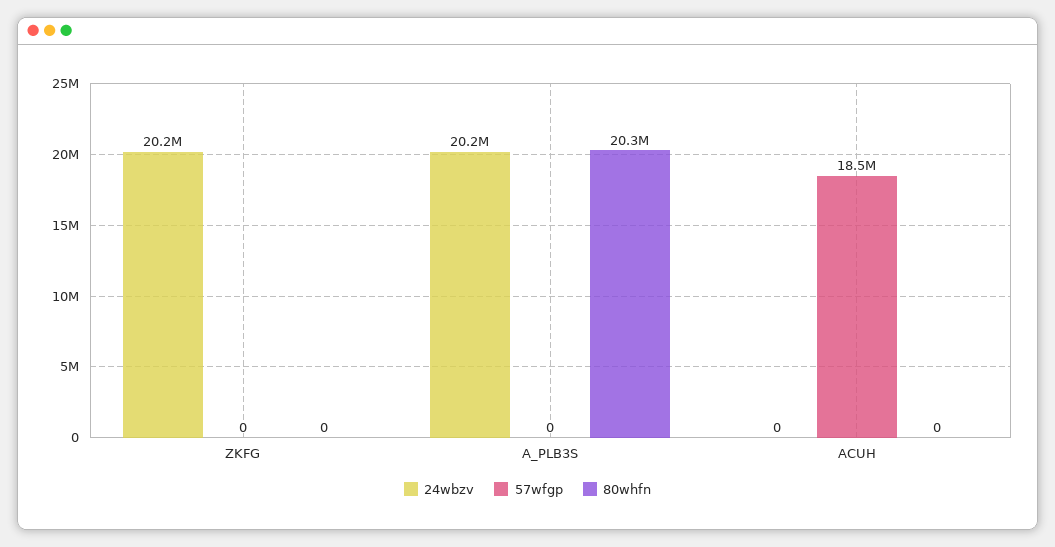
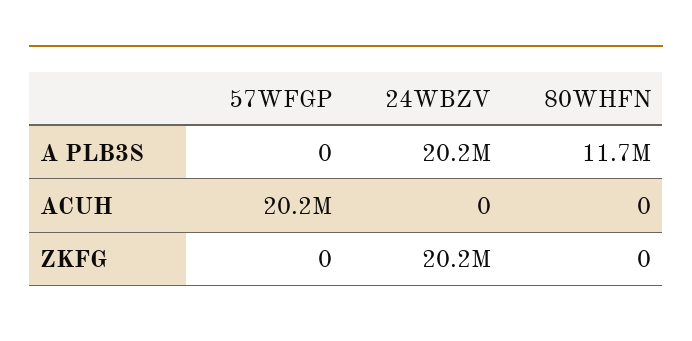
80whfn, A_PLB3S: 20300000 -> 11700000
57wfgp, ACUH: 18500000 -> 20200000

